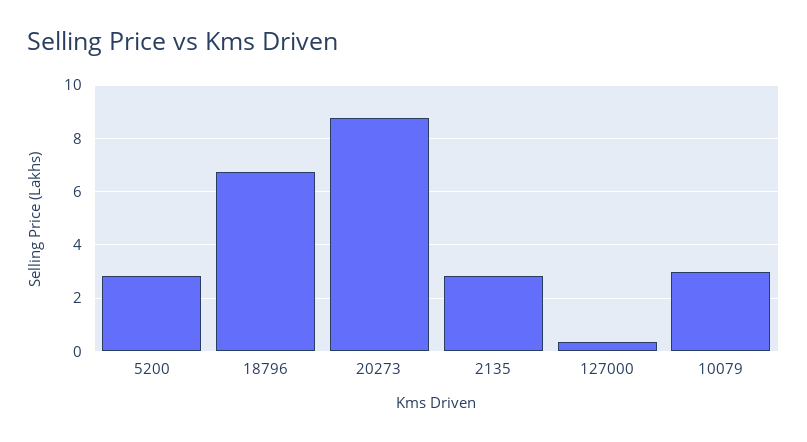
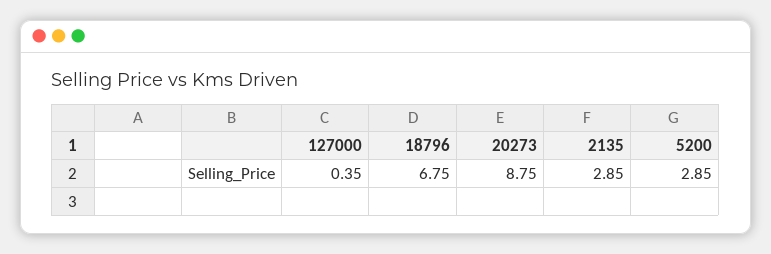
10079: 3 -> none

